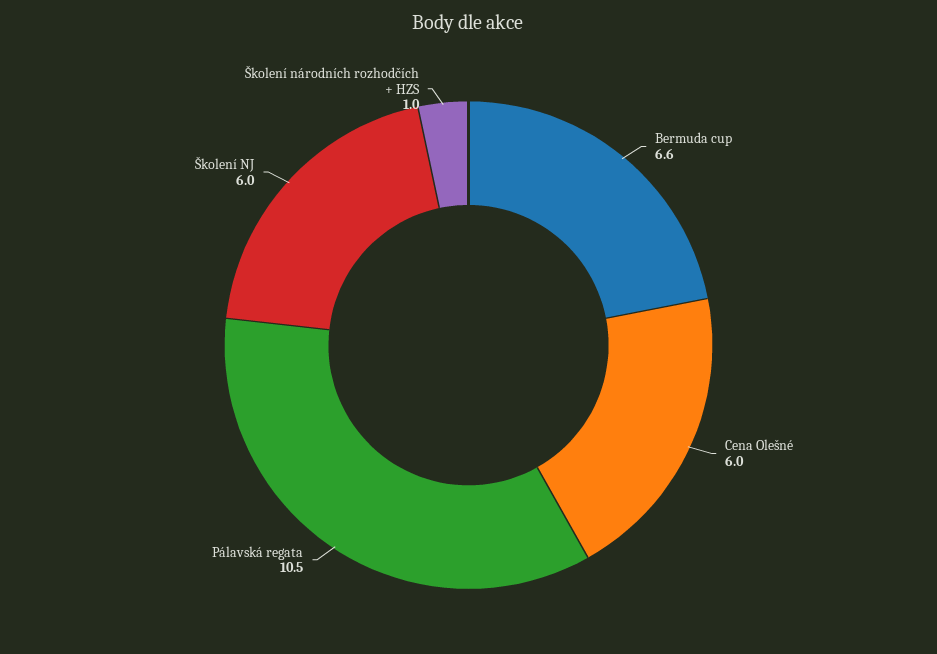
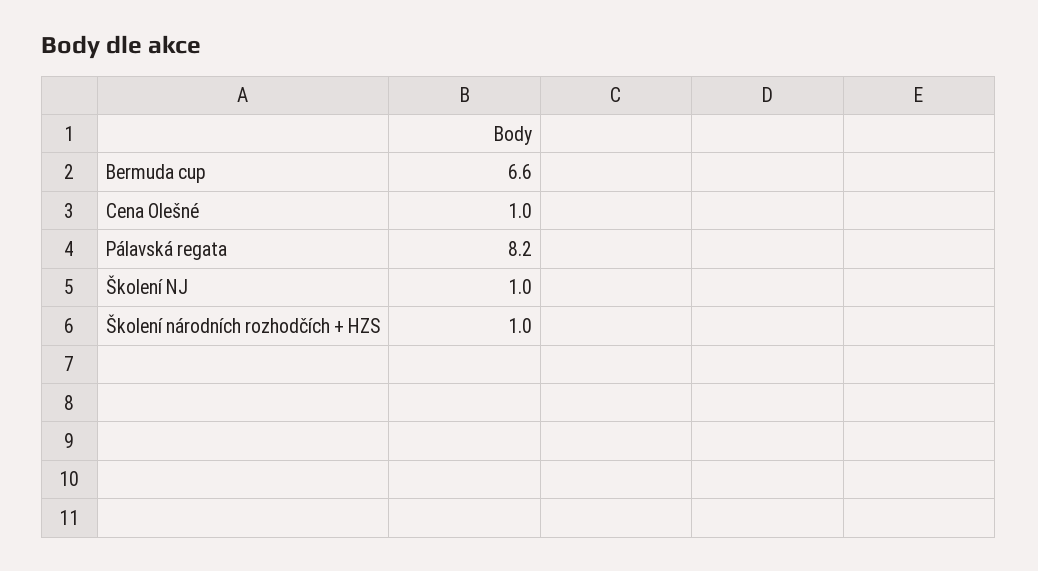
Cena Olešné: 6 -> 1
Pálavská regata: 10.5 -> 8.2
Školení NJ: 6 -> 1

